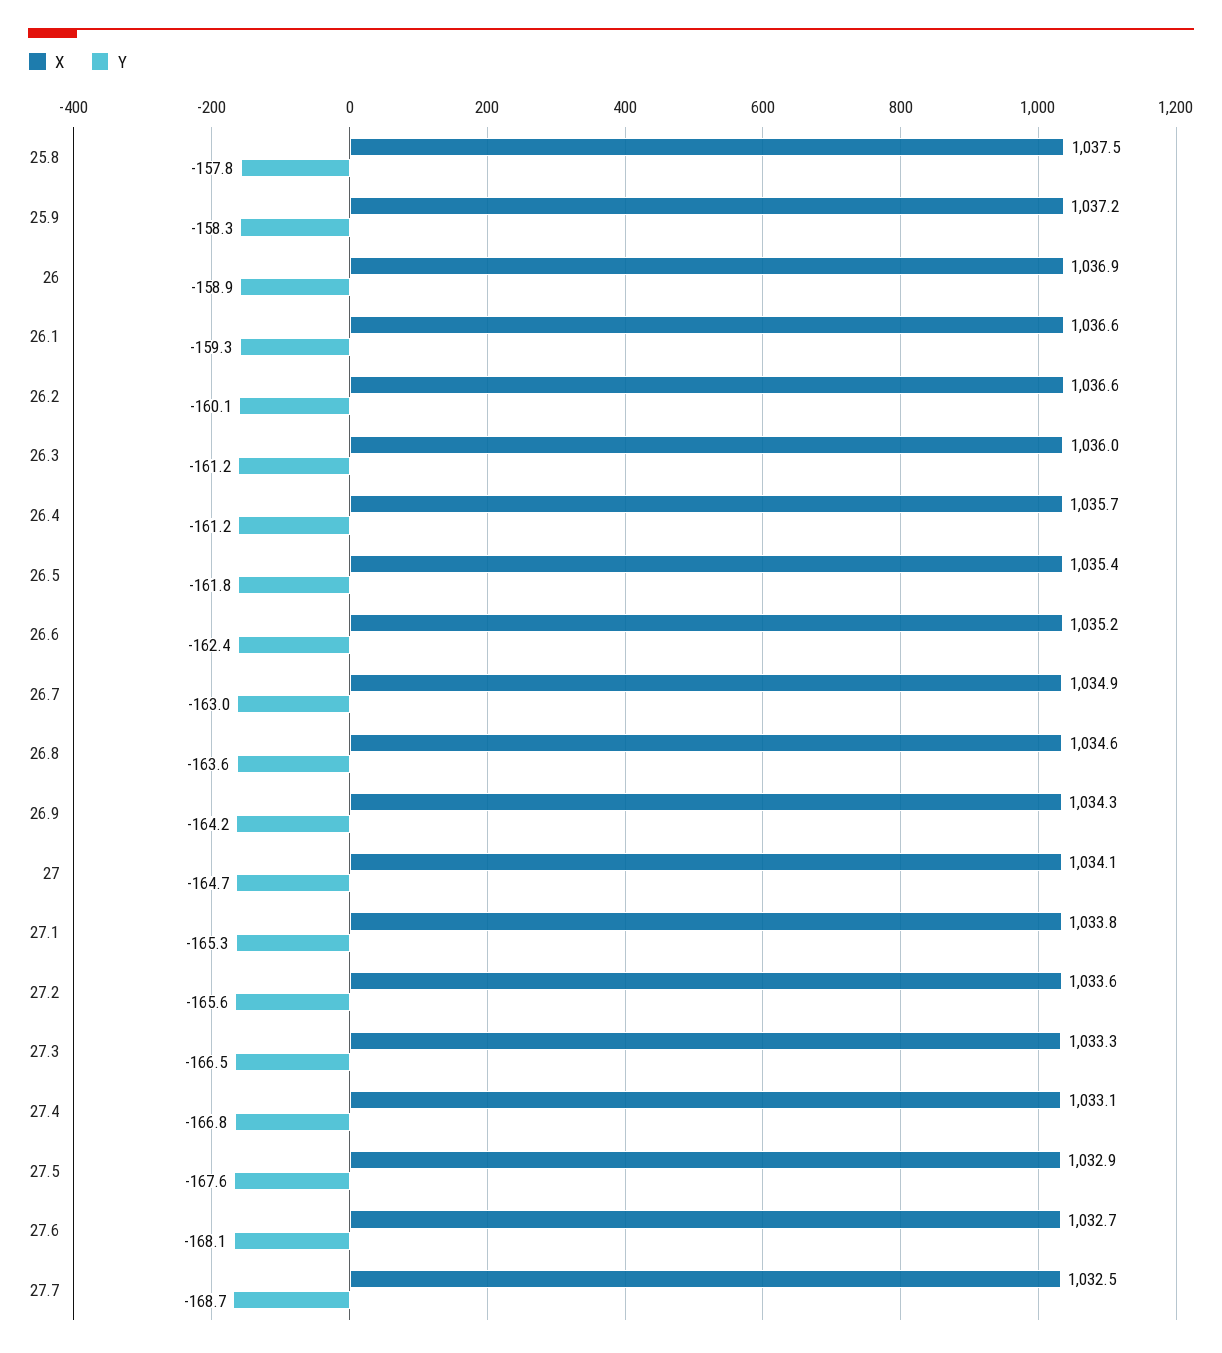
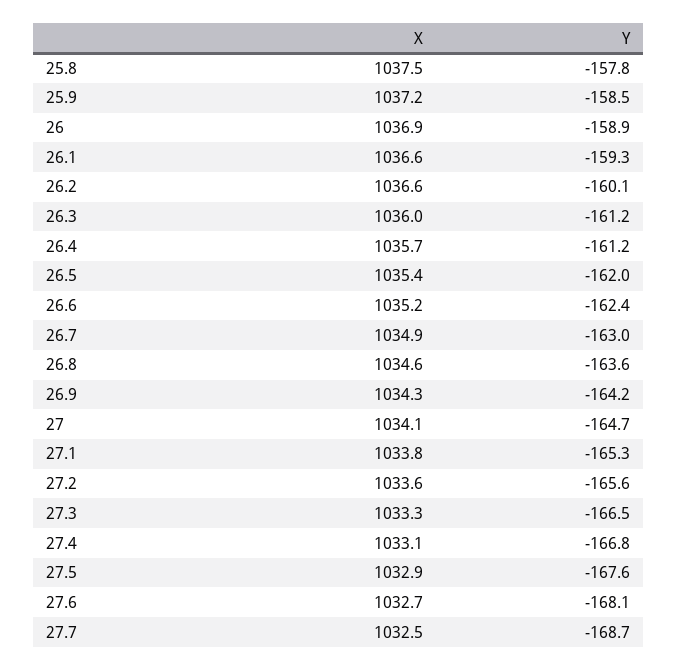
Y, 25.9: -158.3 -> -158.5
Y, 26.5: -161.8 -> -162

